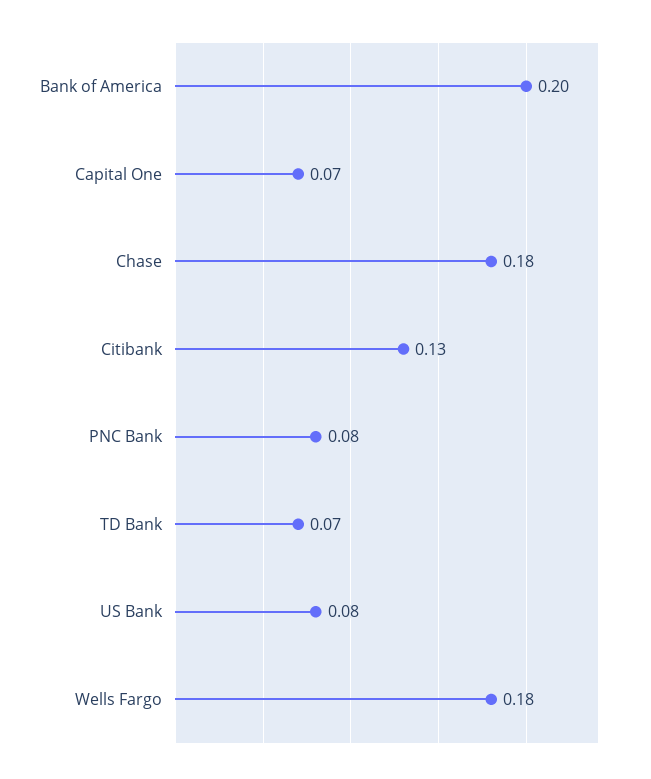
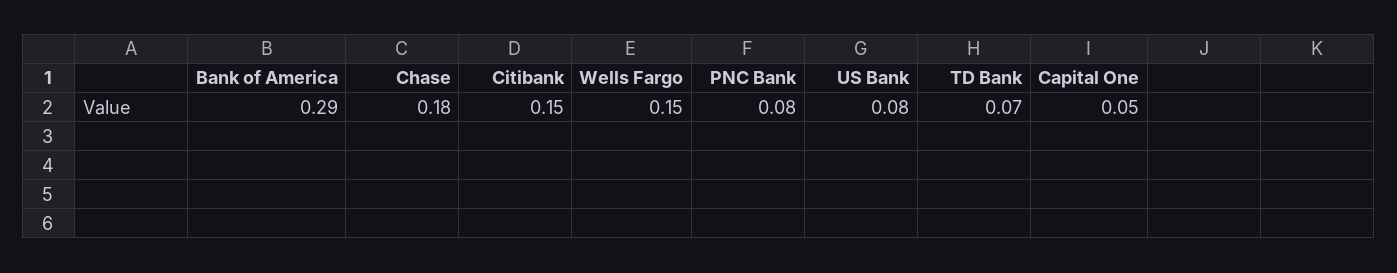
Bank of America: 0.2 -> 0.29
Capital One: 0.07 -> 0.05
Citibank: 0.13 -> 0.15
Wells Fargo: 0.18 -> 0.15

